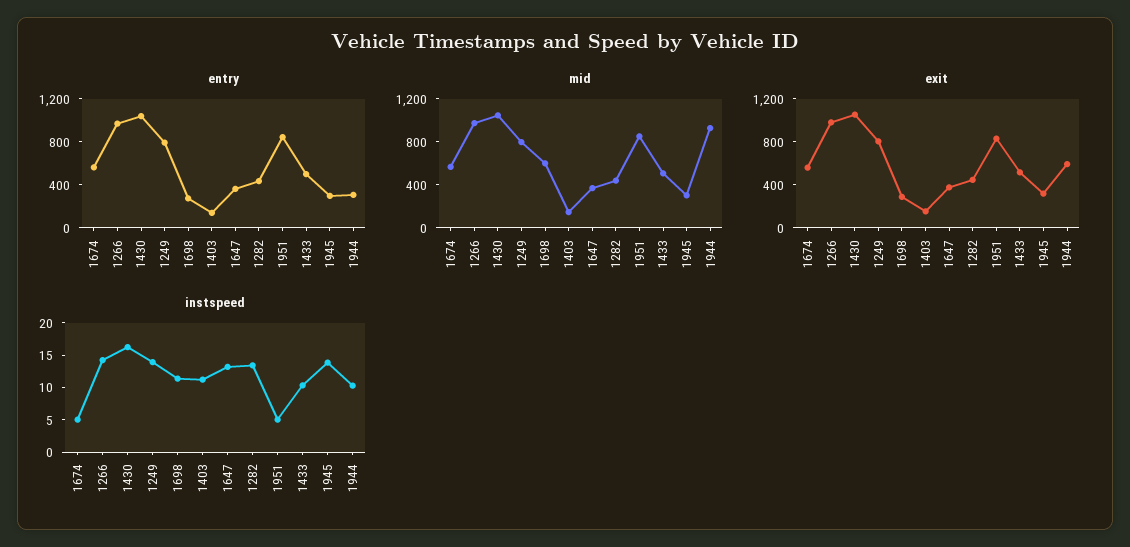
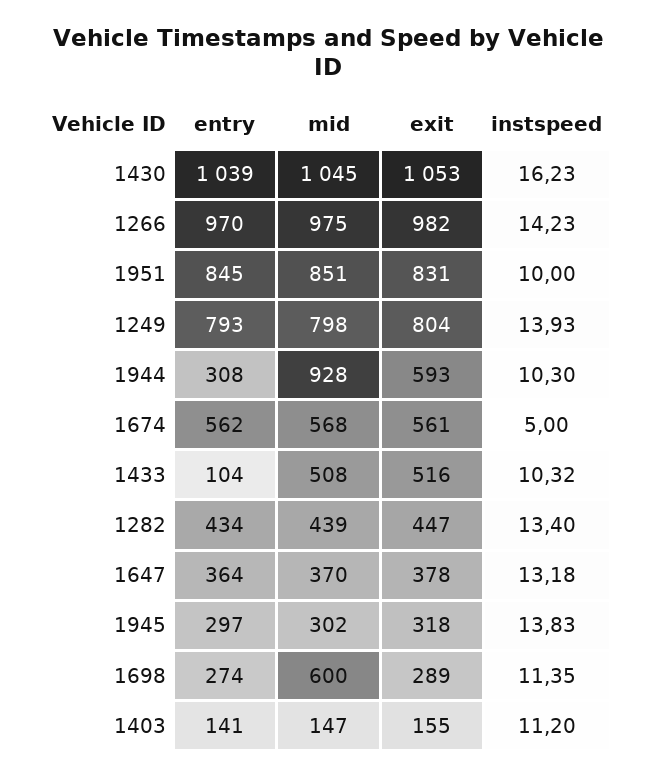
entry, 1433: 500 -> 104
instspeed, 1951: 5 -> 10

